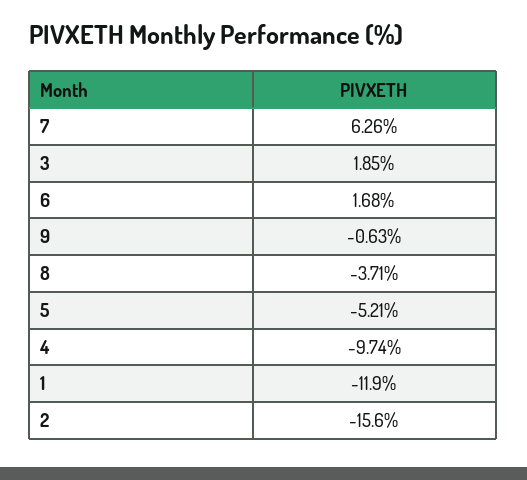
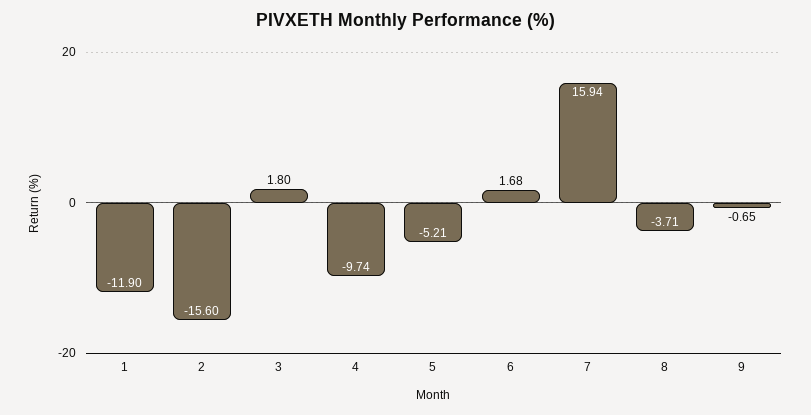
7: 6.26 -> 15.94
3: 1.85 -> 1.8
9: -0.63 -> -0.65

